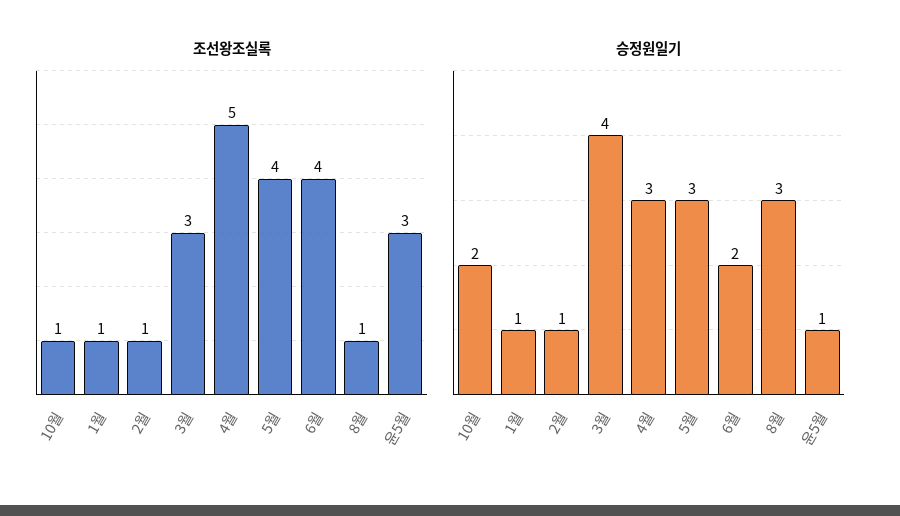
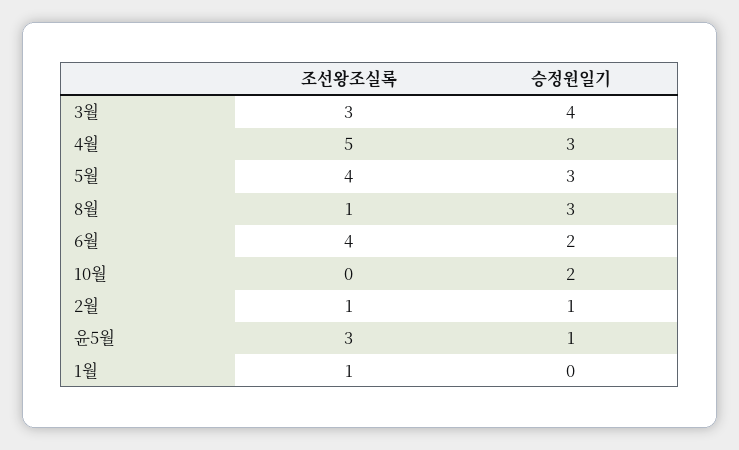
조선왕조실록, 10월: 1 -> 0
승정원일기, 1월: 1 -> 0

